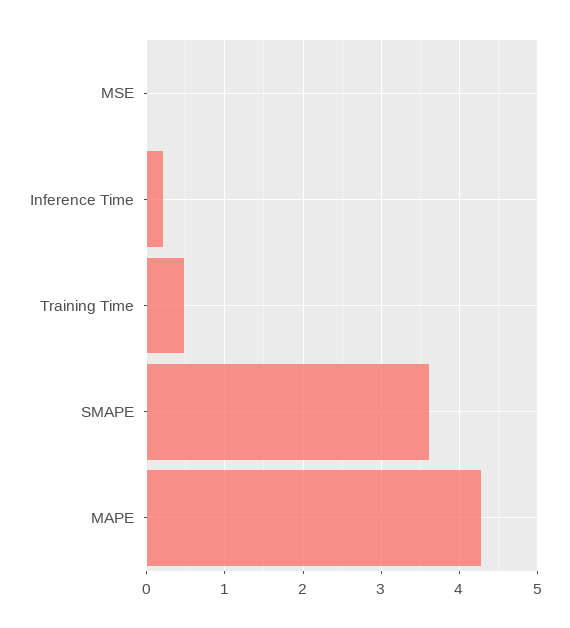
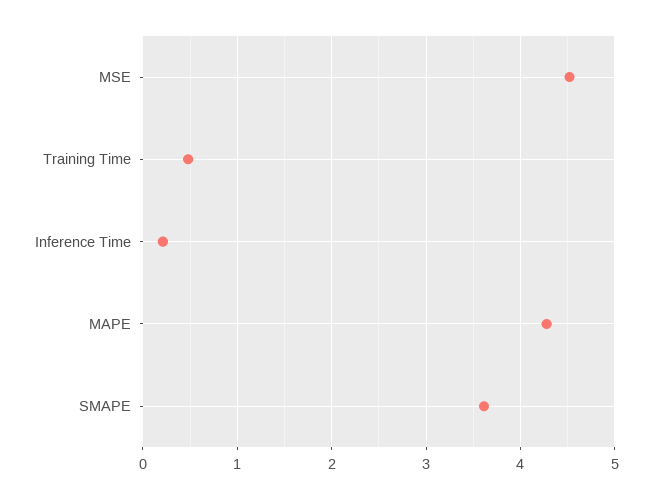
MSE: 0 -> 4.5

